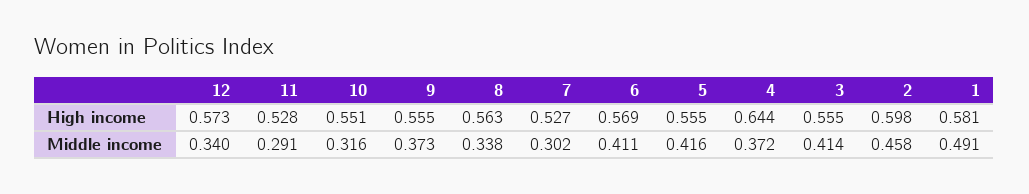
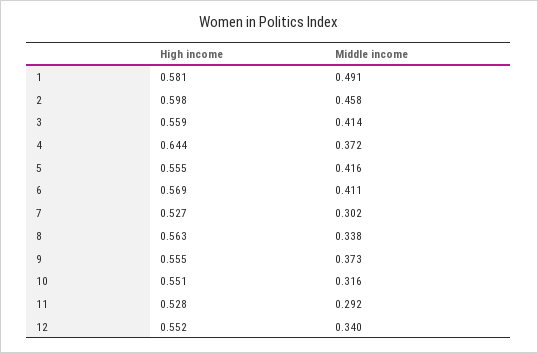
12, High income: 0.573 -> 0.552
3, High income: 0.555 -> 0.559
11, Middle income: 0.291 -> 0.292

